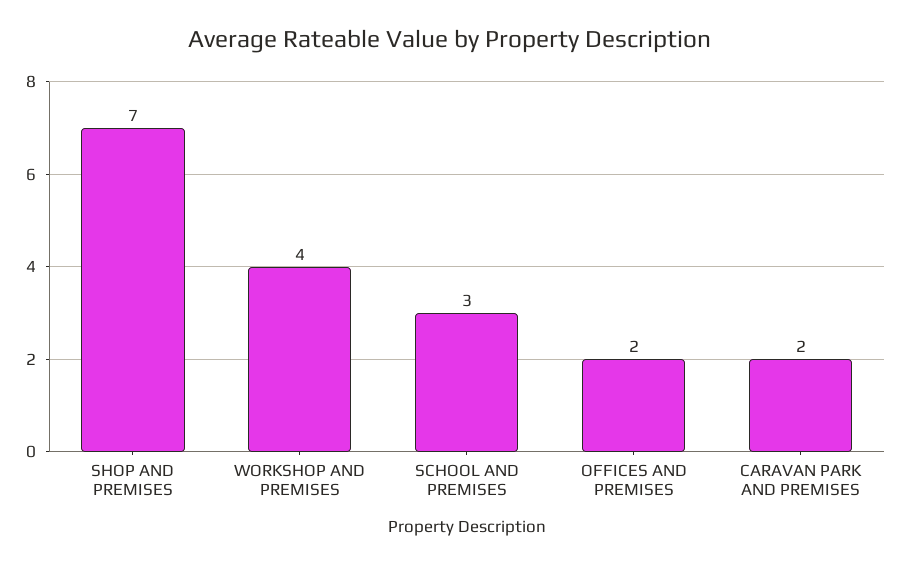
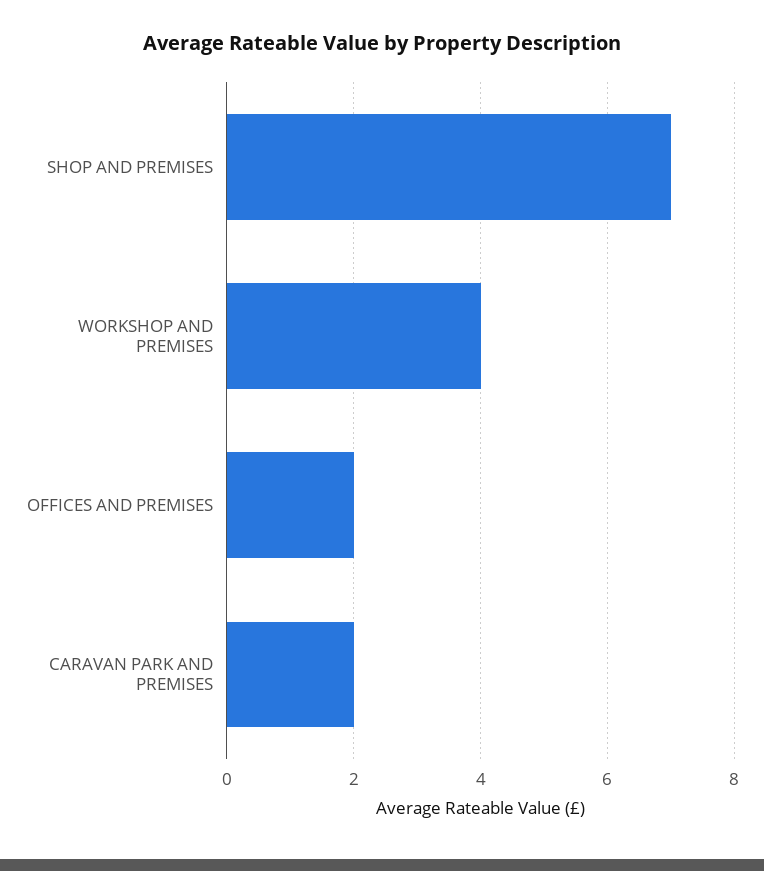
SCHOOL AND PREMISES: 3 -> none

